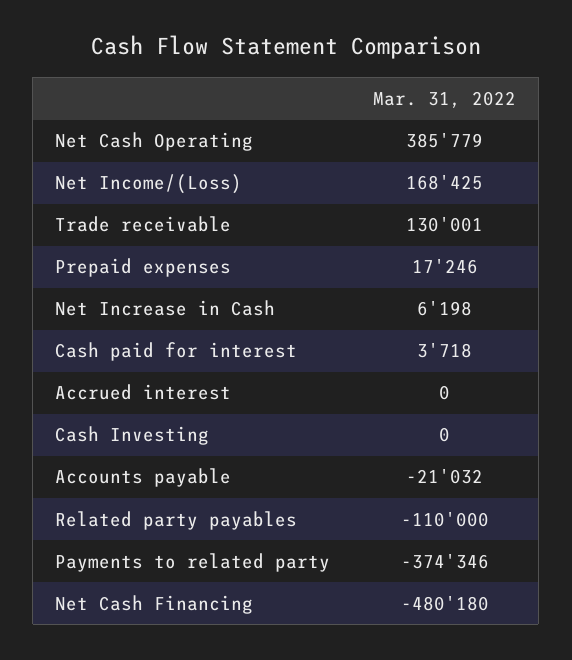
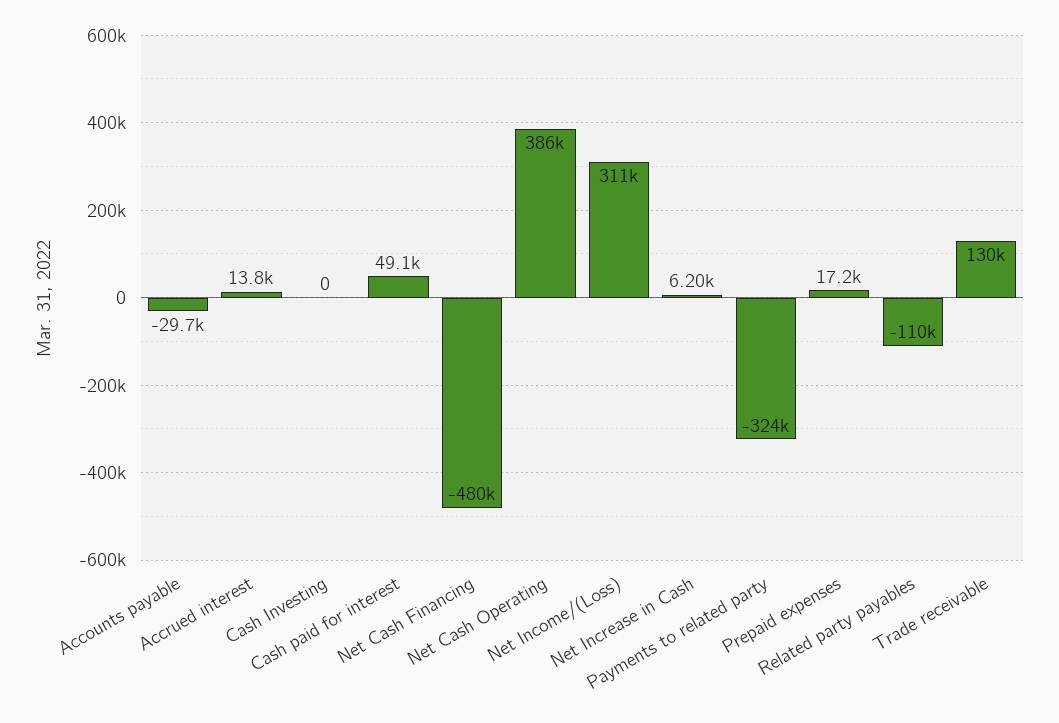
Net Income/(Loss): 168425 -> 311000
Cash paid for interest: 3718 -> 49100
Accrued interest: 0 -> 13800
Accounts payable: -21032 -> -29700
Payments to related party: -374346 -> -324000

